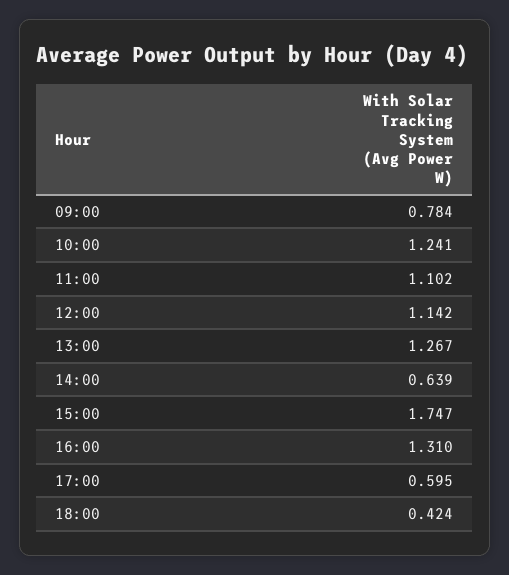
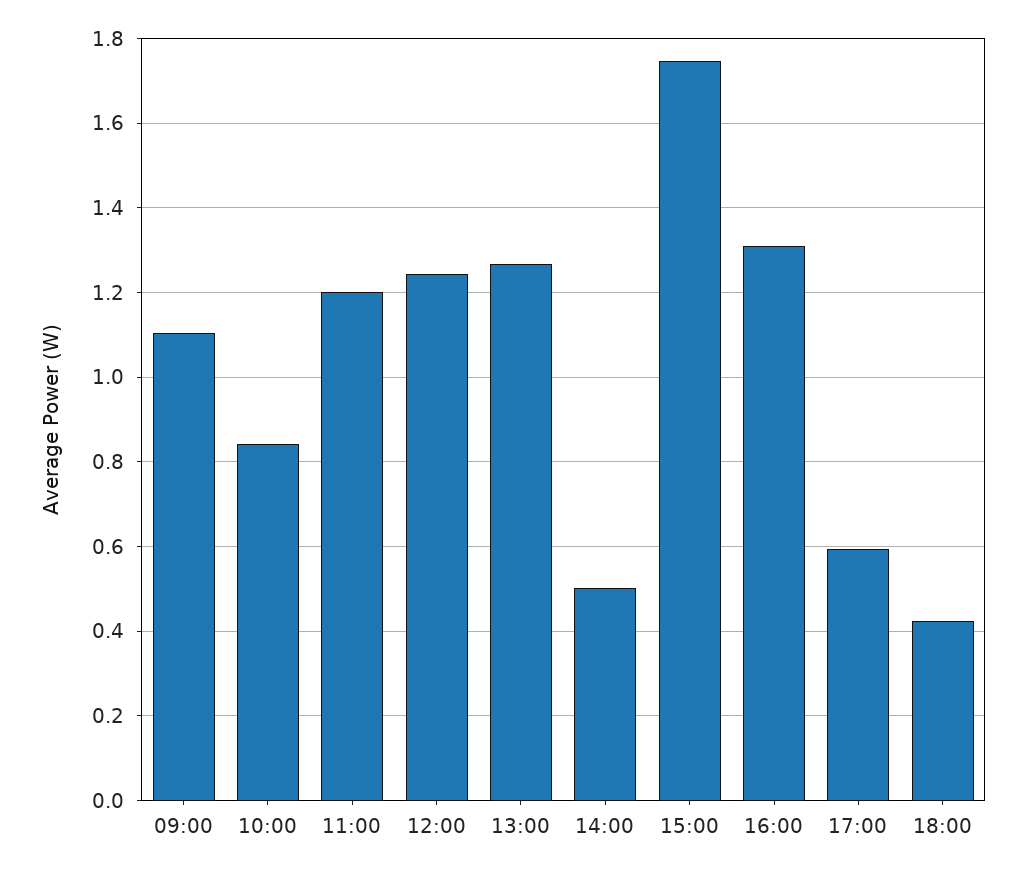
09:00: 0.784 -> 1.1
10:00: 1.241 -> 0.84
11:00: 1.102 -> 1.2
12:00: 1.142 -> 1.24
14:00: 0.639 -> 0.5

